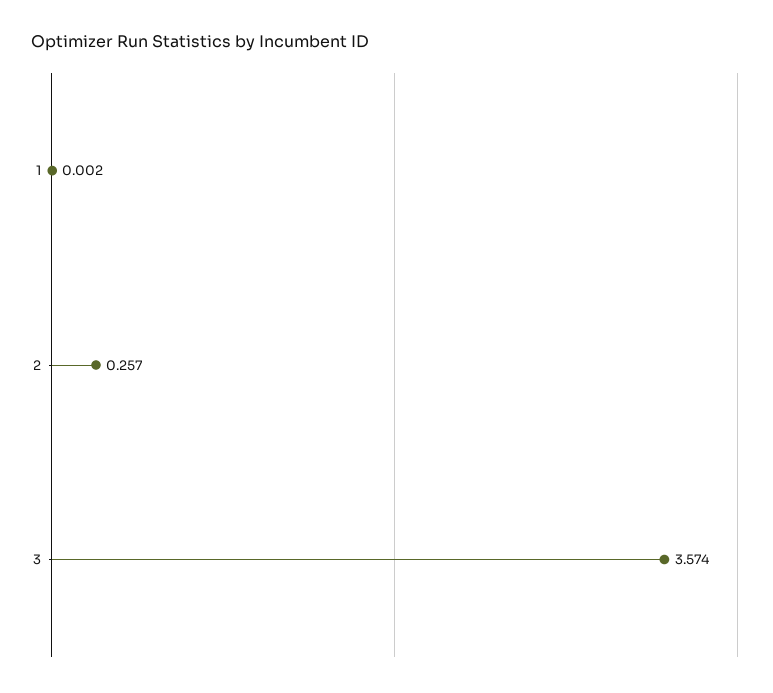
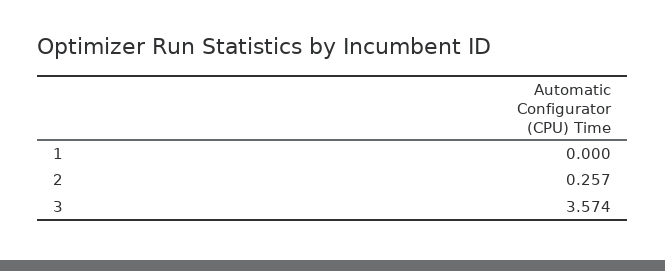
1: 0.002 -> 0

